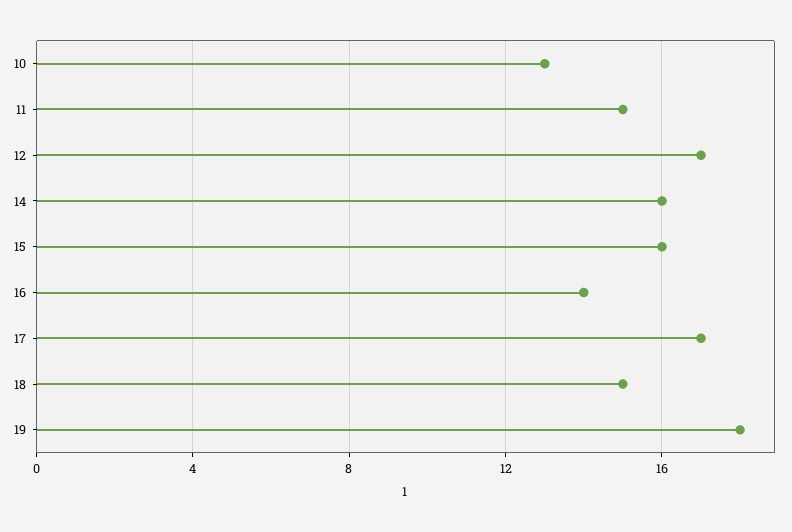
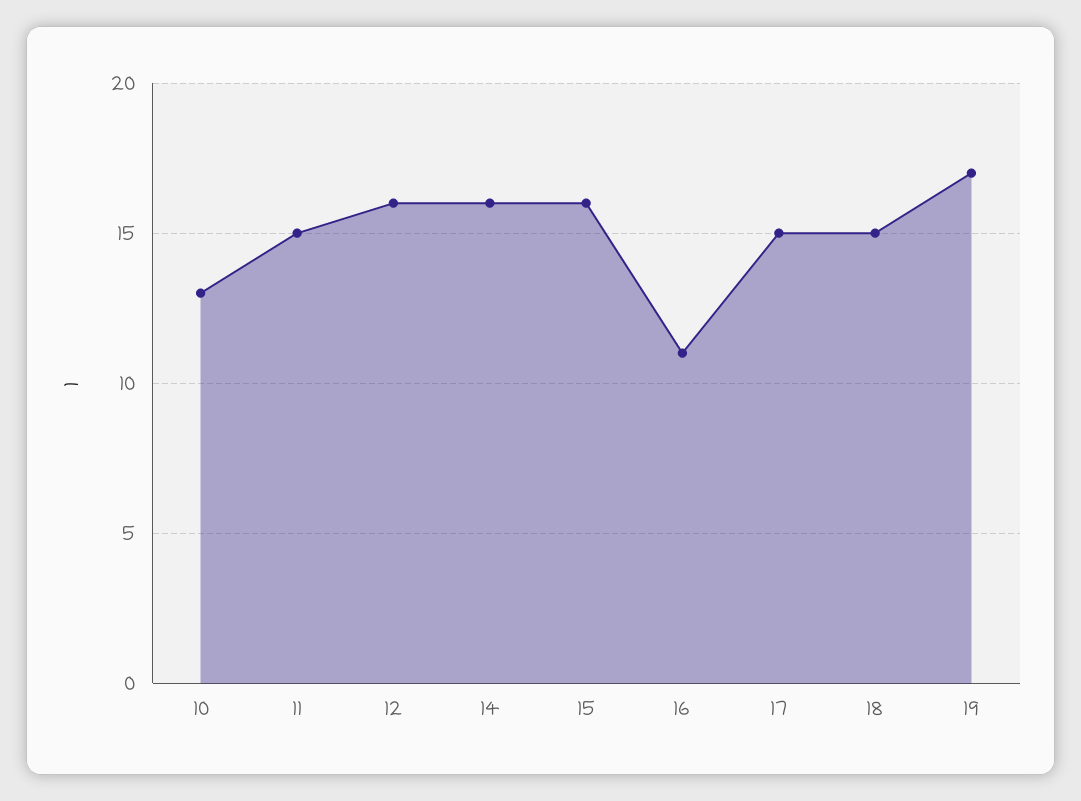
12: 17 -> 16
16: 14 -> 11
17: 17 -> 15
19: 18 -> 17

